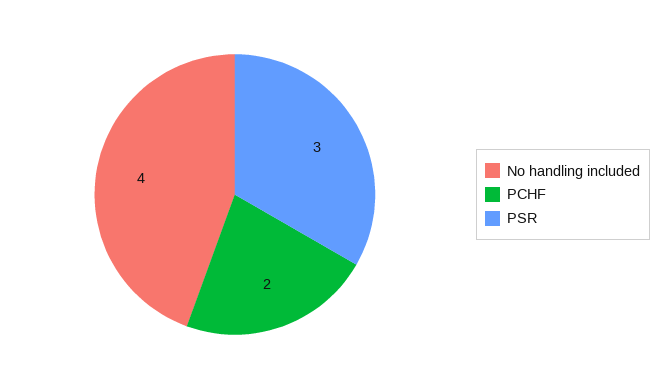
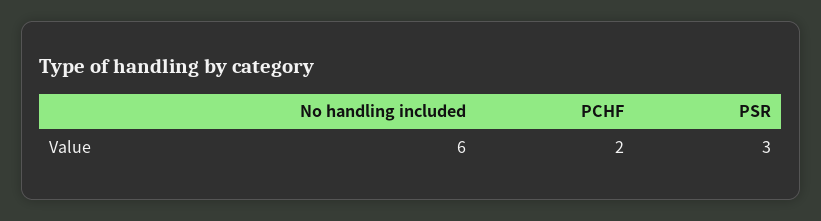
No handling included: 4 -> 6

